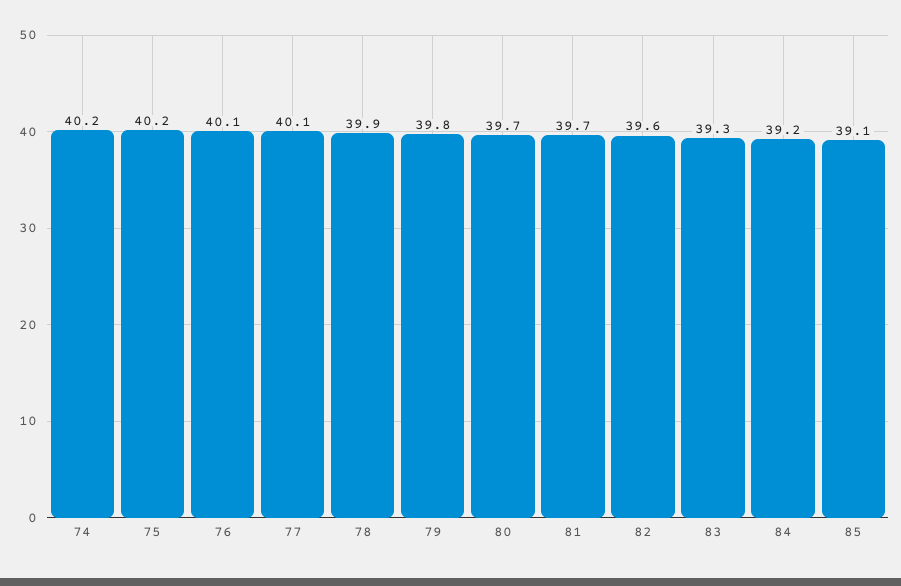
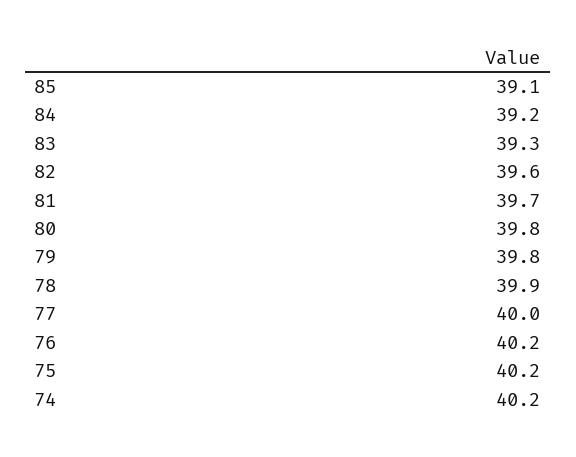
76: 40.1 -> 40.2
77: 40.1 -> 40
80: 39.7 -> 39.8

